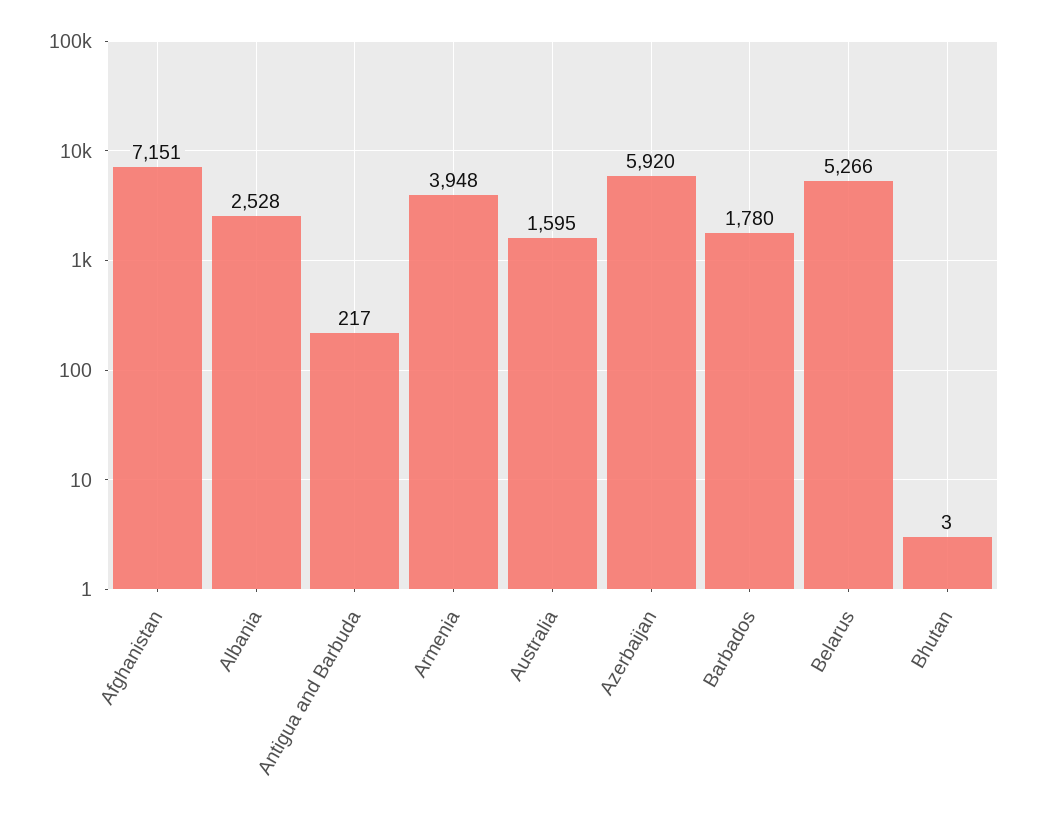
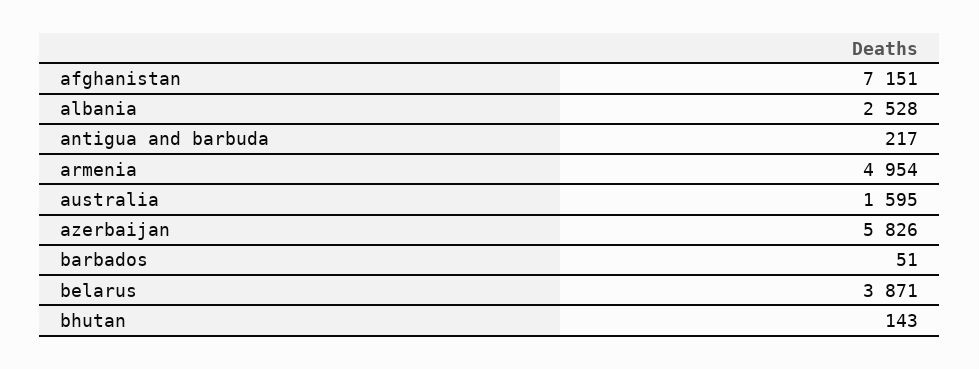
Armenia: 3948 -> 4954
Azerbaijan: 5920 -> 5826
Barbados: 1780 -> 51
Belarus: 5266 -> 3871
Bhutan: 3 -> 143

